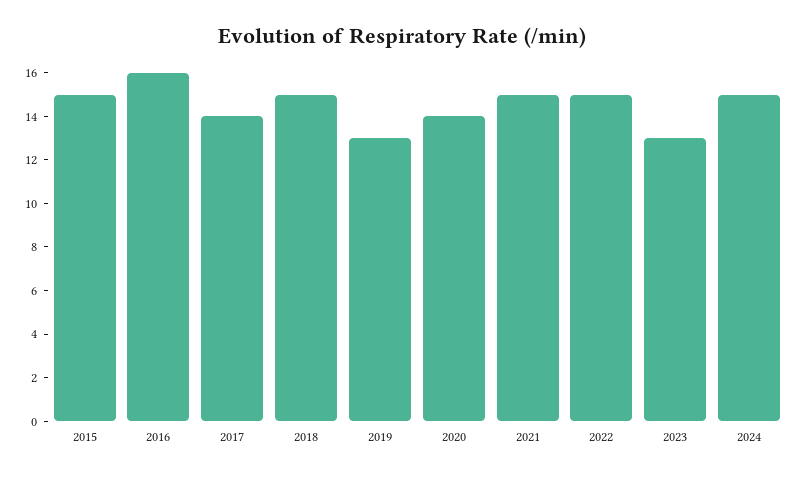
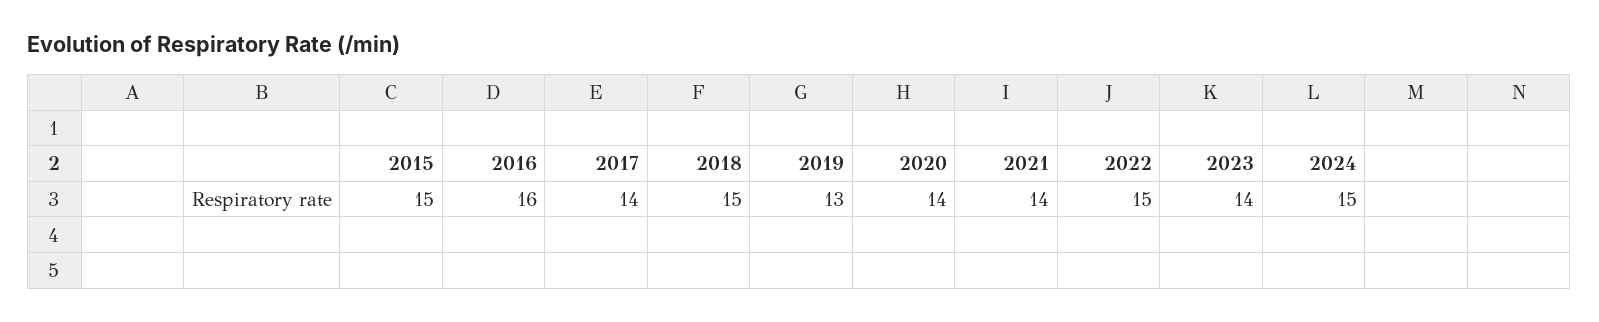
2021: 15 -> 14
2023: 13 -> 14

